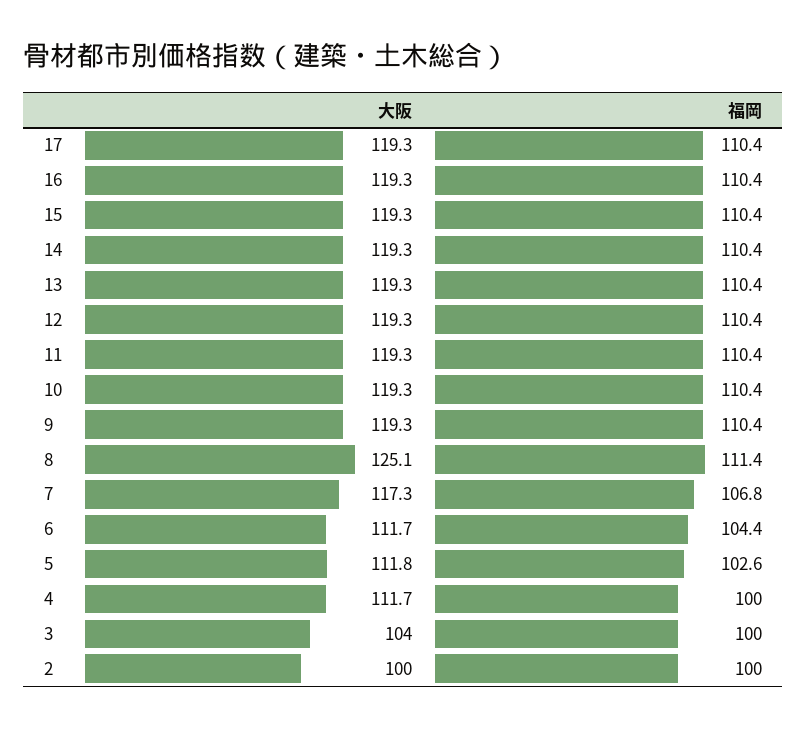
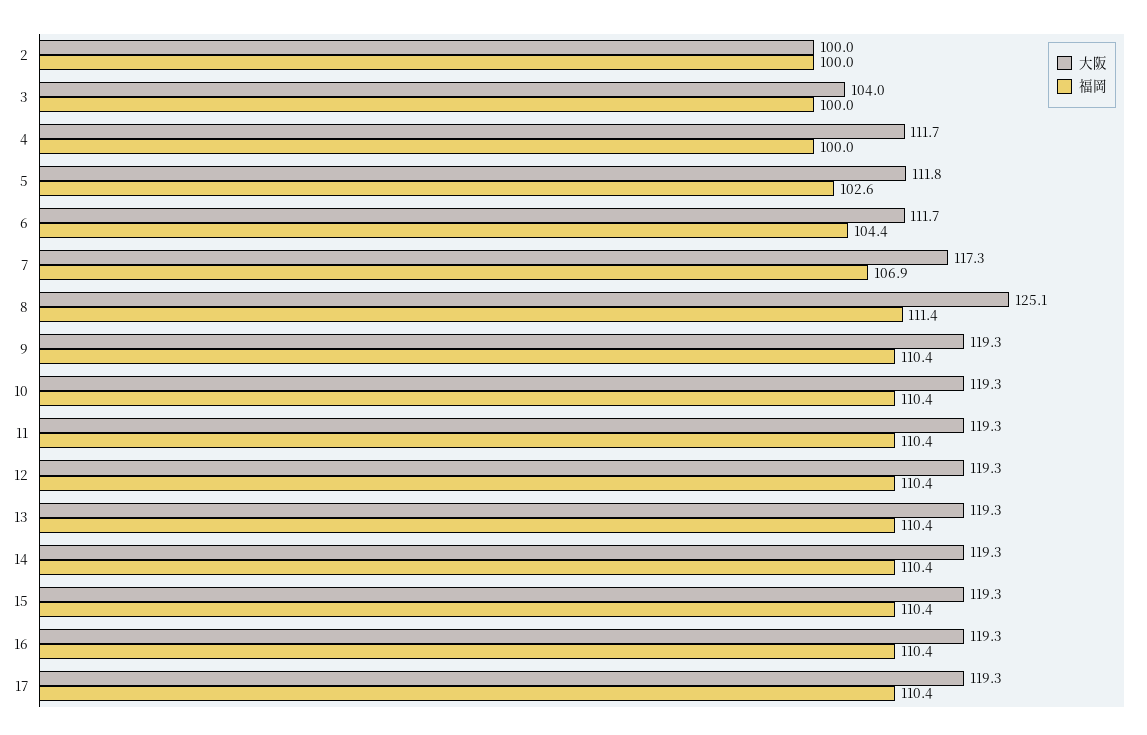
福岡, 7: 106.8 -> 106.9

